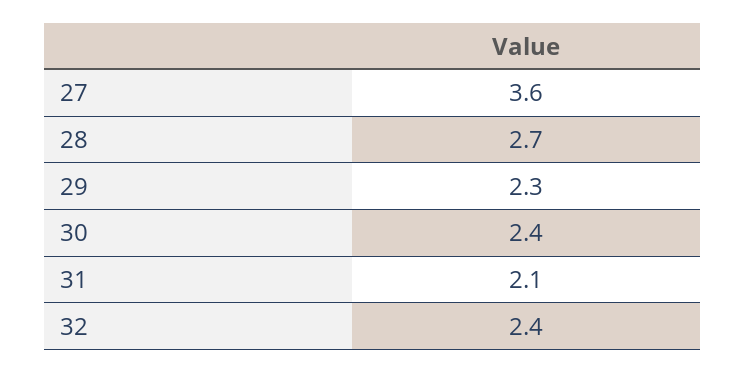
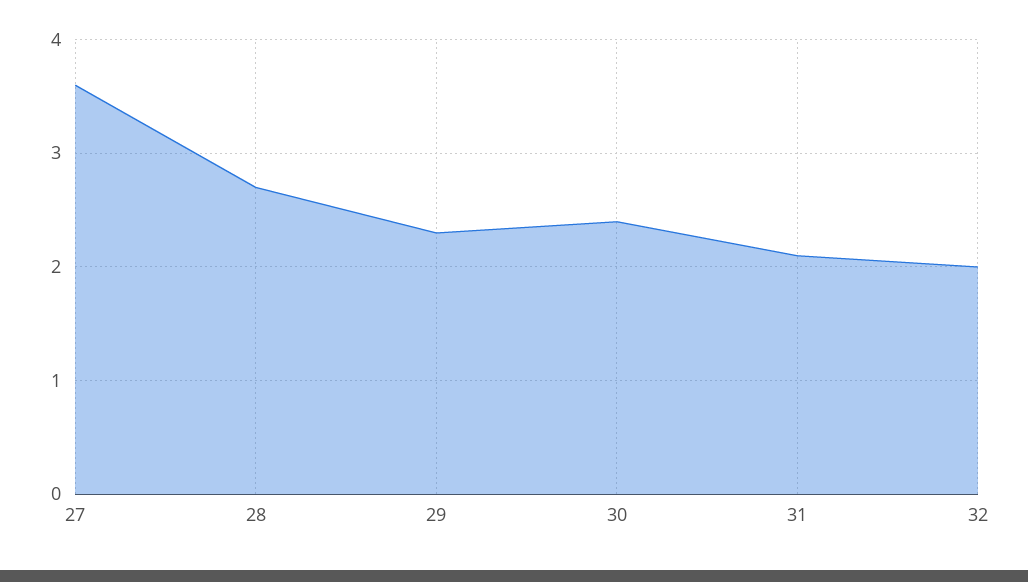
32: 2.4 -> 2

